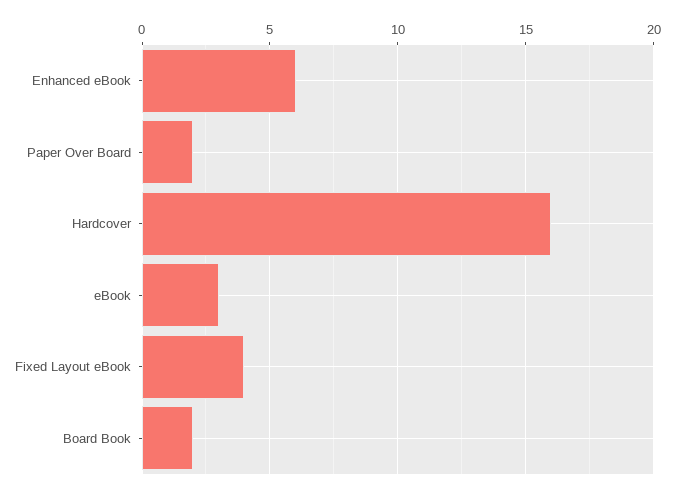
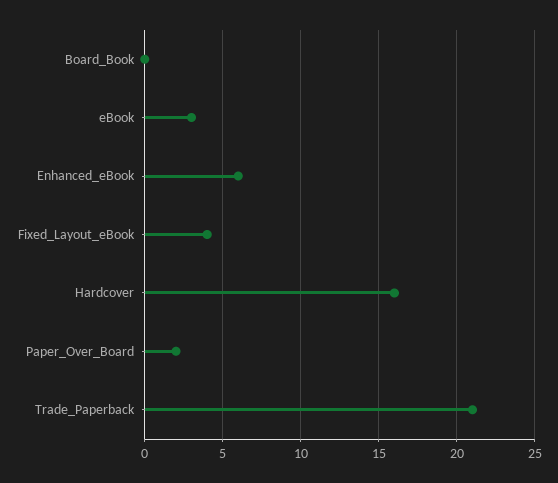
Board Book: 2 -> 0
Trade_Paperback: none -> 21

